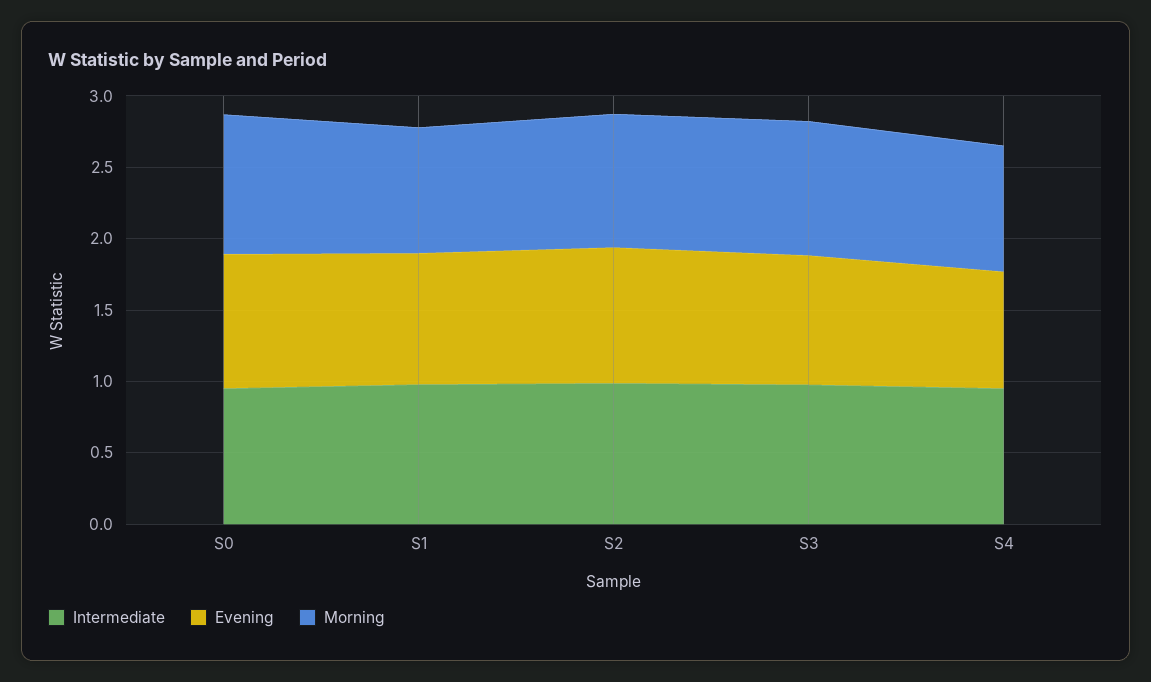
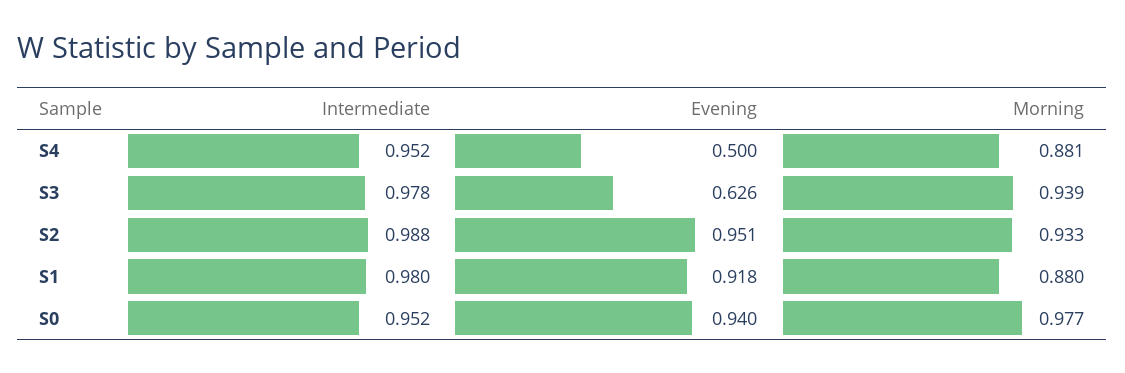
Evening, S3: 0.9 -> 0.626
Evening, S4: 0.8 -> 0.5

